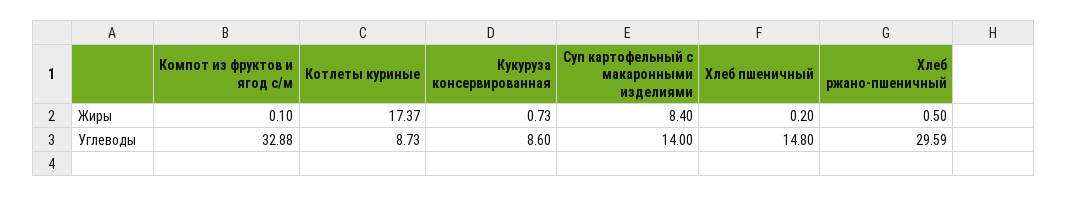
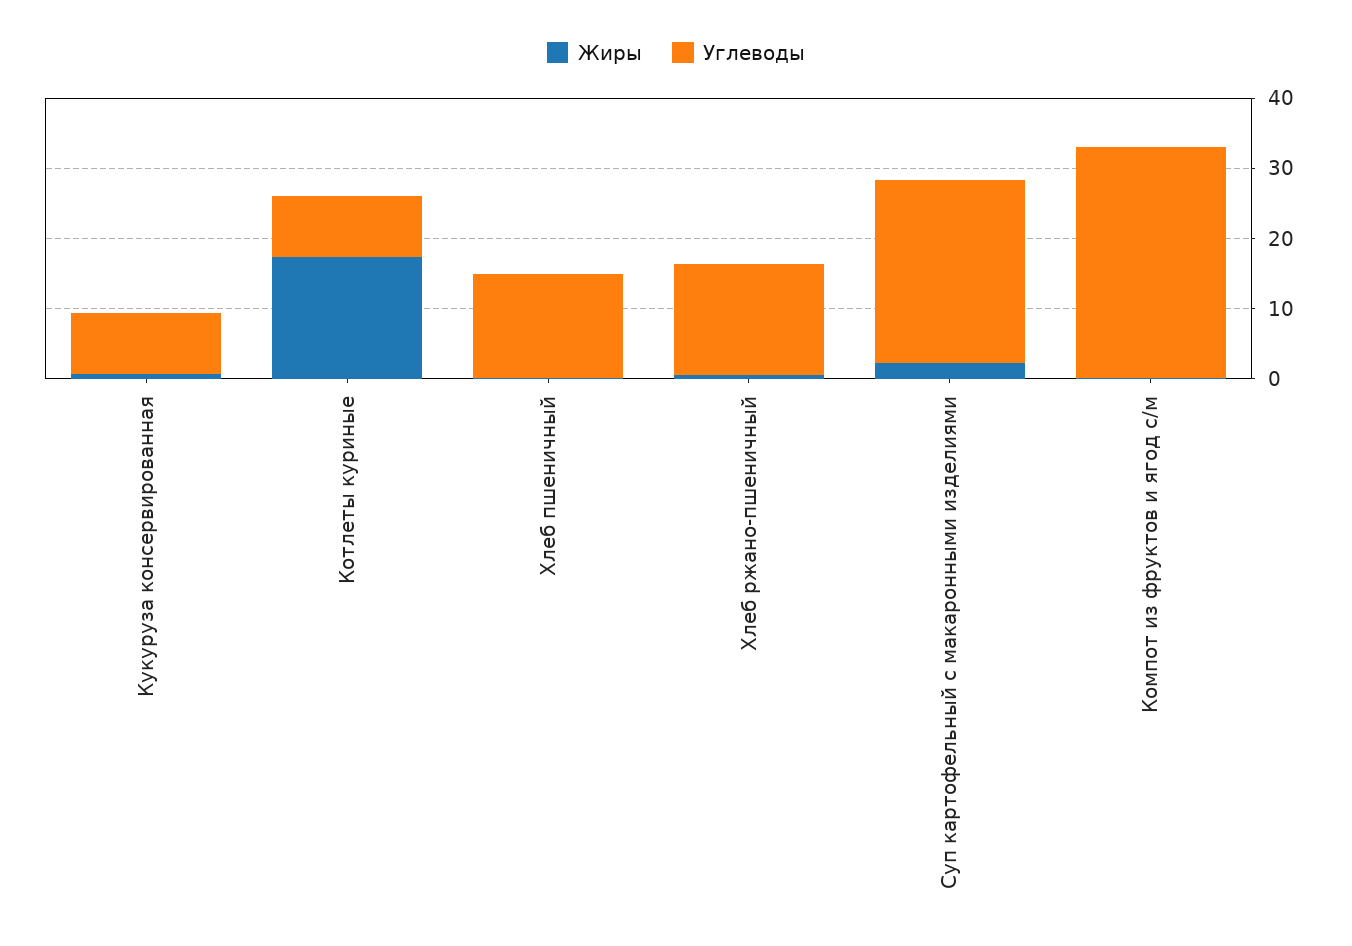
Жиры, Суп картофельный с макаронными изделиями: 8.4 -> 2
Углеводы, Суп картофельный с макаронными изделиями: 14 -> 26
Углеводы, Хлеб ржано-пшеничный: 29.59 -> 16

